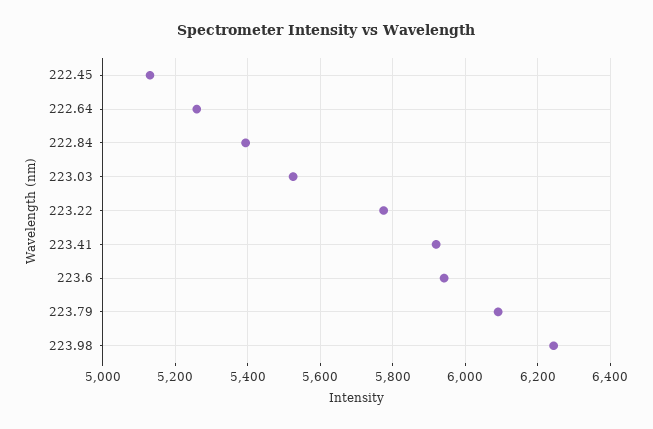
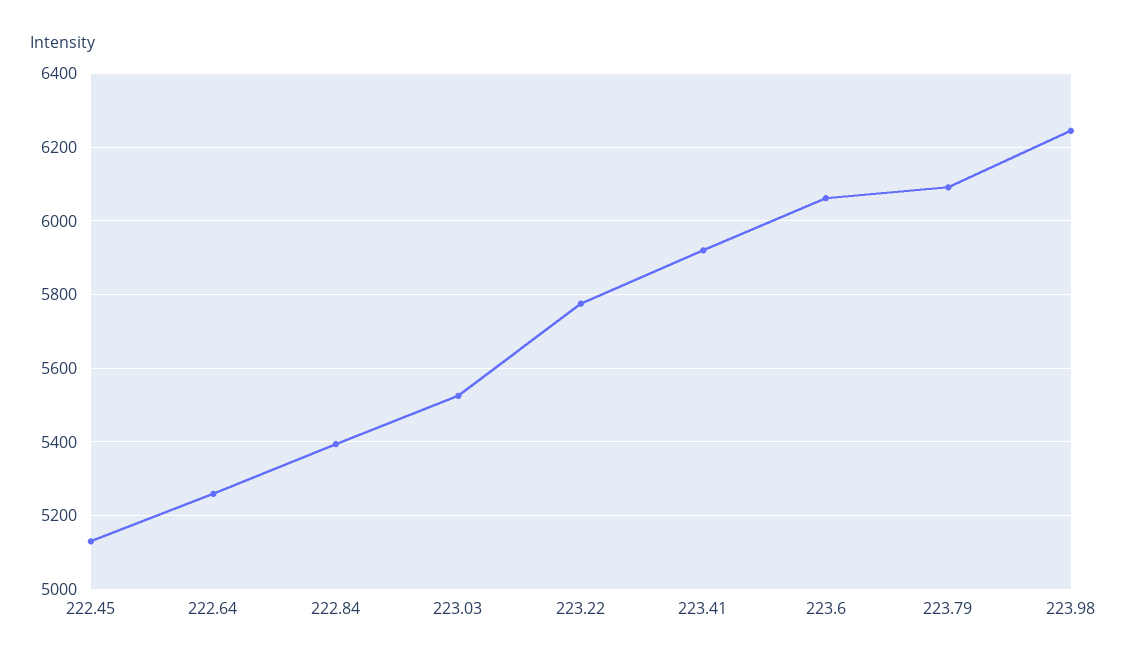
223.6: 5940 -> 6060

